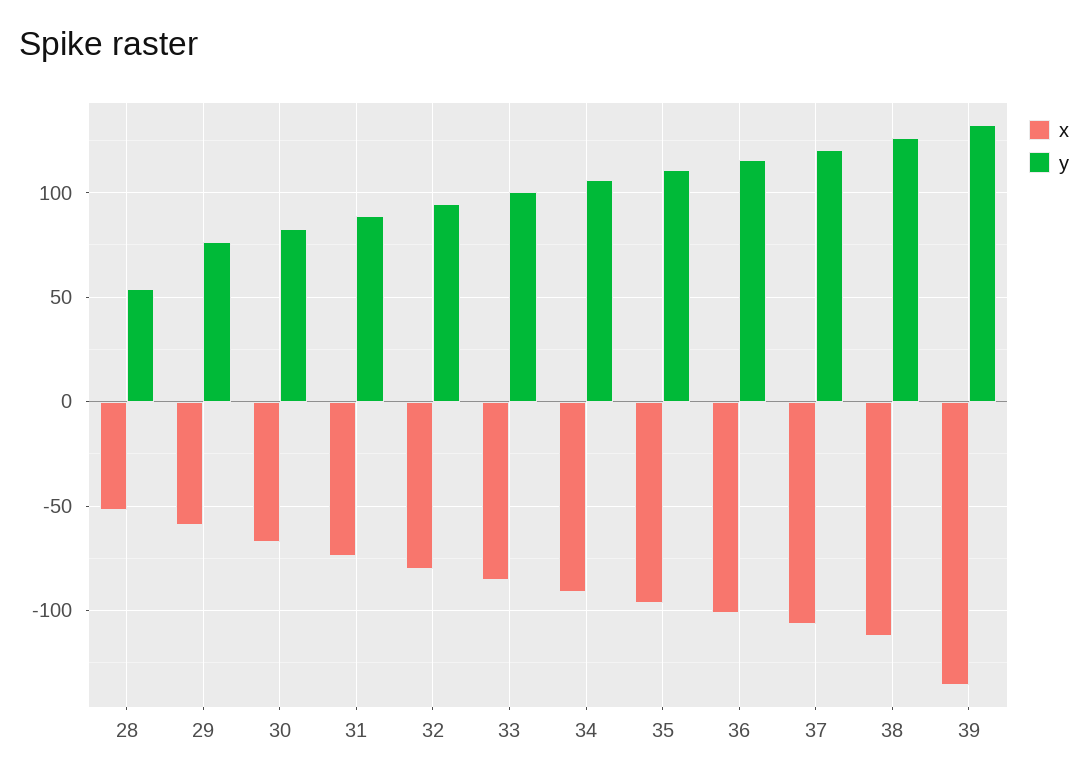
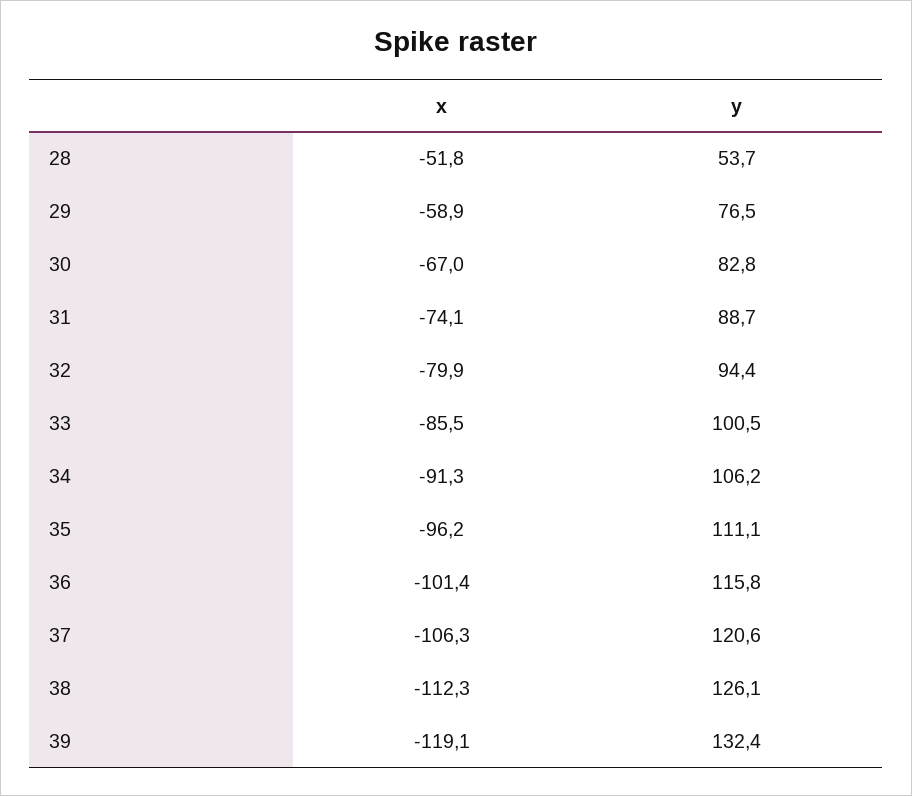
x, 39: -135 -> -119.1

